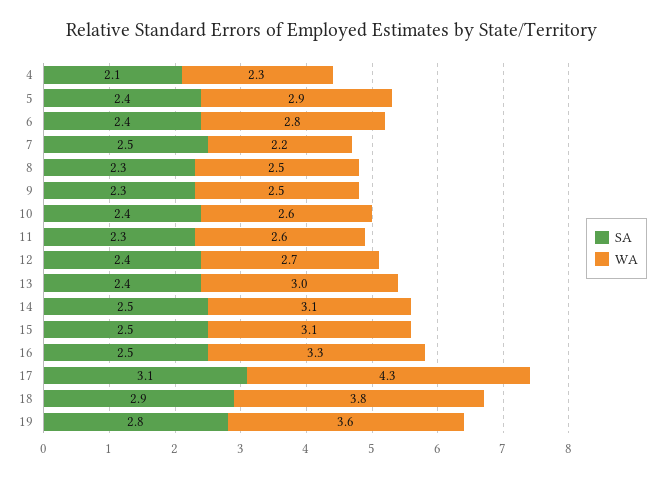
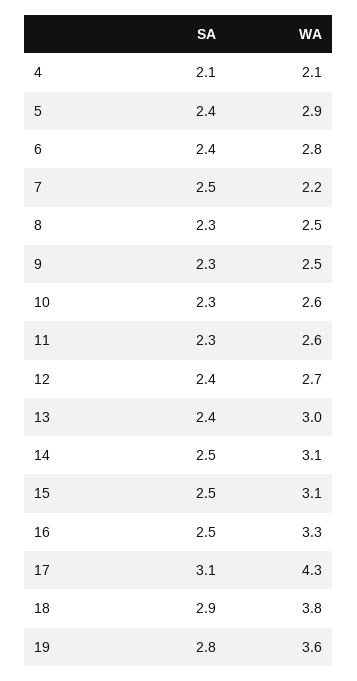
WA, 4: 2.3 -> 2.1
SA, 10: 2.4 -> 2.3

